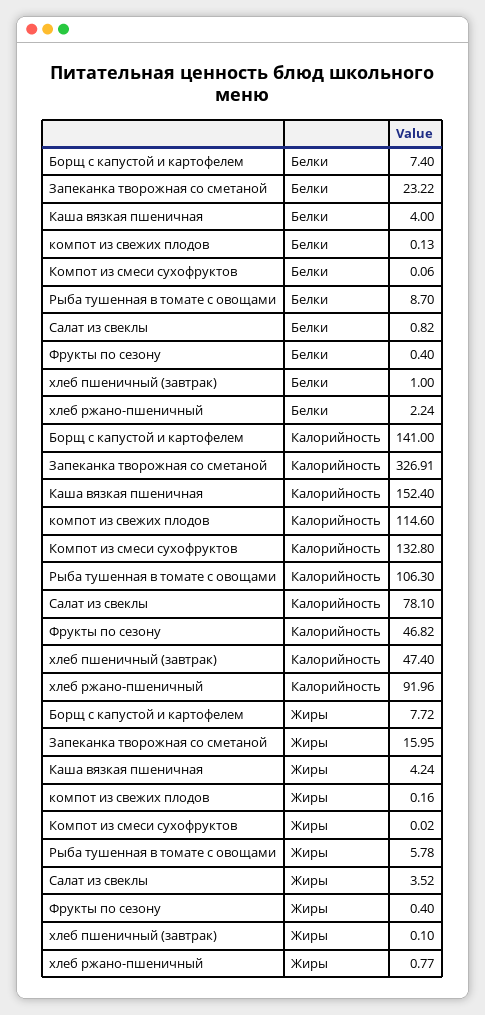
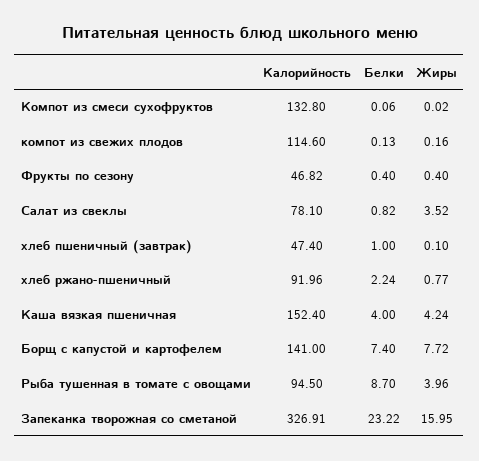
Рыба тушенная в томате с овощами, Калорийность: 106.3 -> 94.5
Рыба тушенная в томате с овощами, Жиры: 5.78 -> 3.96

